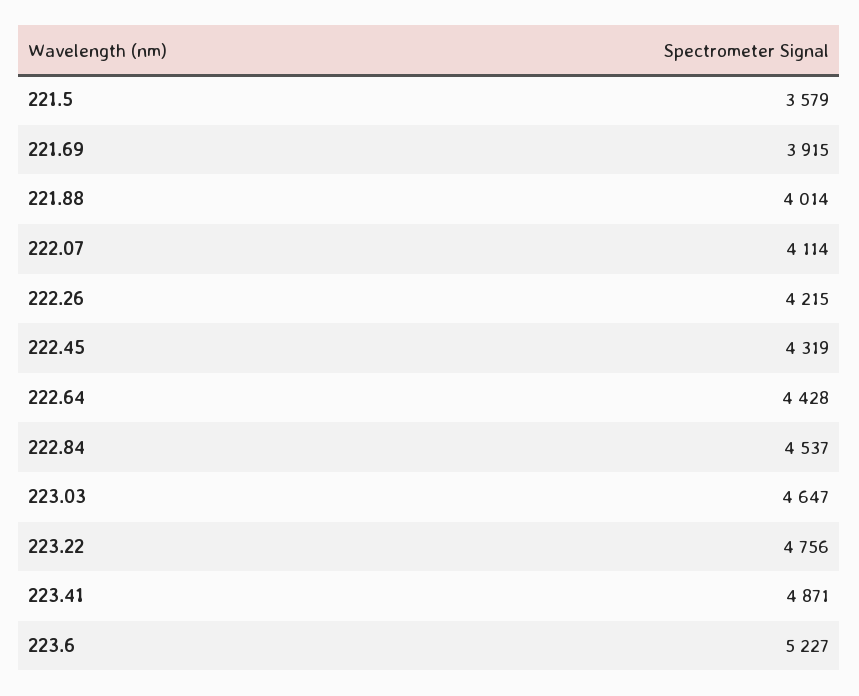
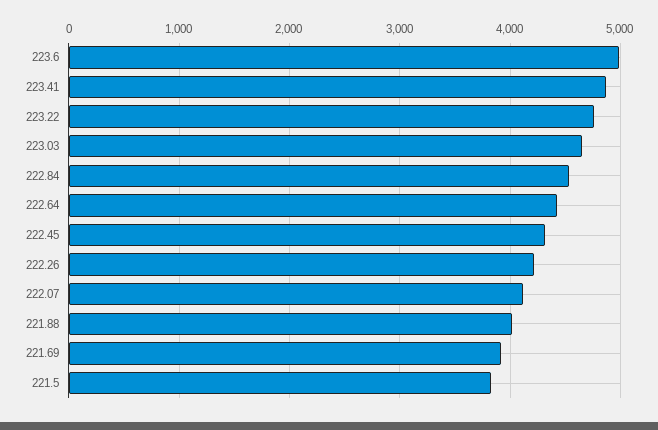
221.5: 3579 -> 3800
223.6: 5227 -> 5000

